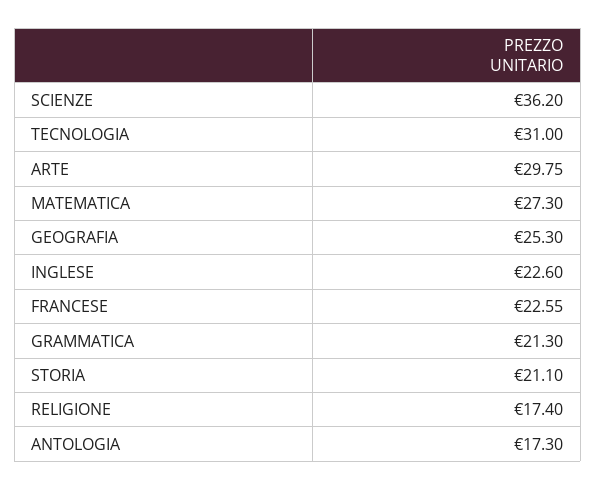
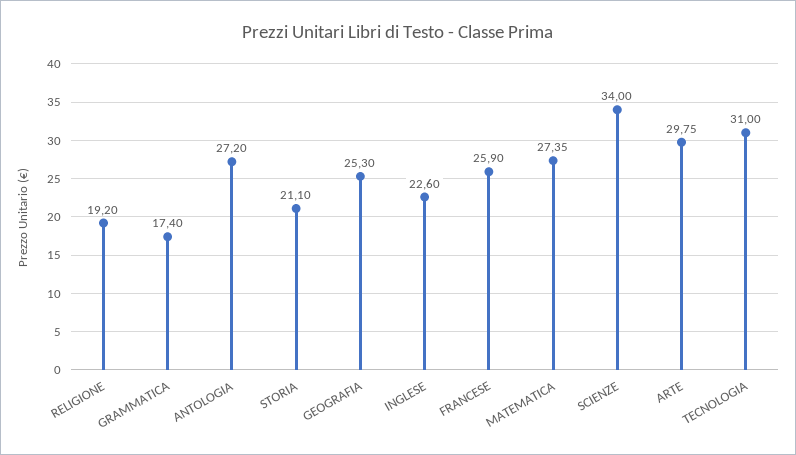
SCIENZE: 36.2 -> 34
MATEMATICA: 27.3 -> 27.35
FRANCESE: 22.55 -> 25.9
GRAMMATICA: 21.3 -> 17.4
RELIGIONE: 17.4 -> 19.2
ANTOLOGIA: 17.3 -> 27.2

